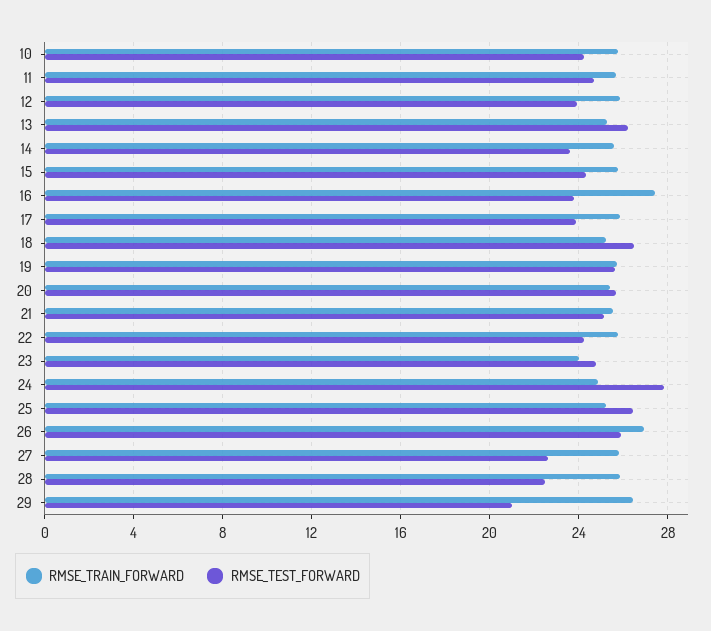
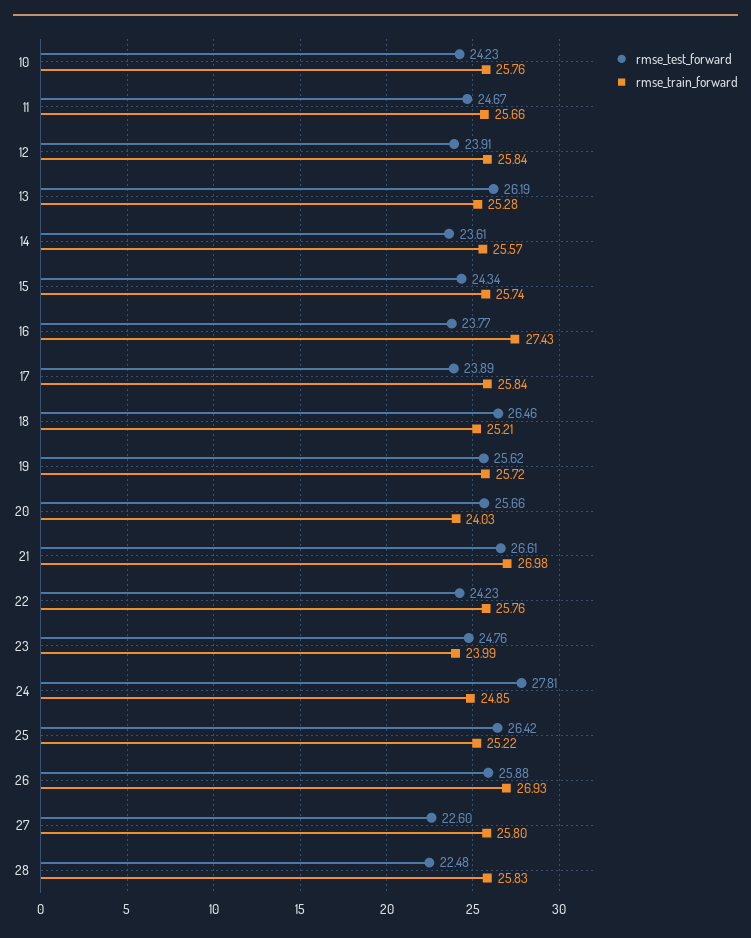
RMSE_TRAIN_FORWARD, 20: 25.5 -> 24.03
RMSE_TRAIN_FORWARD, 21: 25.5 -> 26.98
RMSE_TEST_FORWARD, 21: 25 -> 26.61
RMSE_TRAIN_FORWARD, 29: 26.5 -> none
RMSE_TEST_FORWARD, 29: 21 -> none

